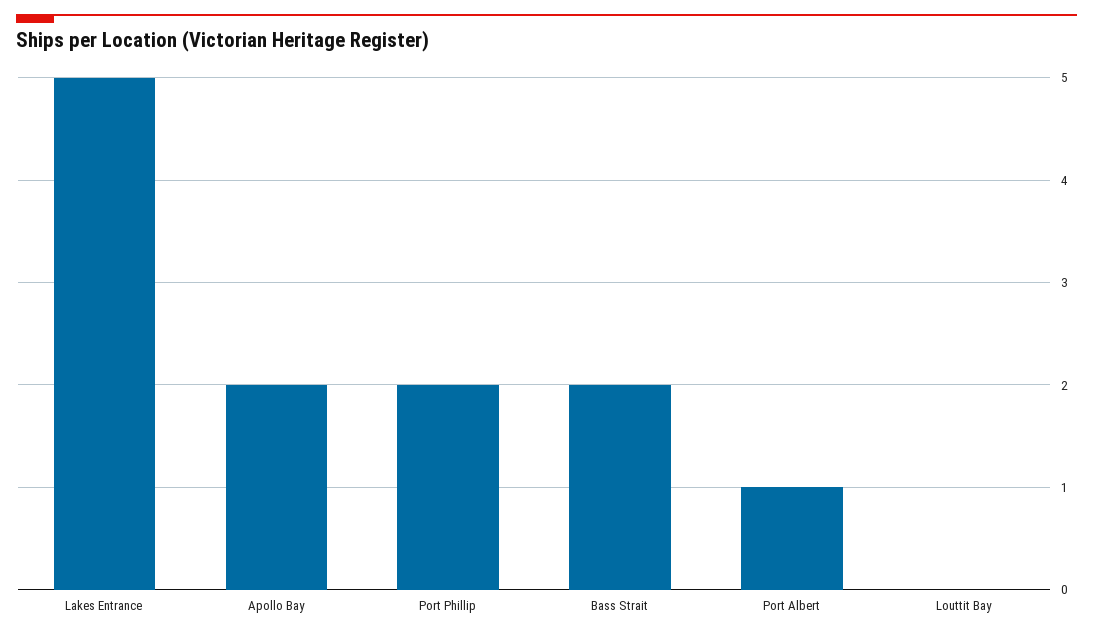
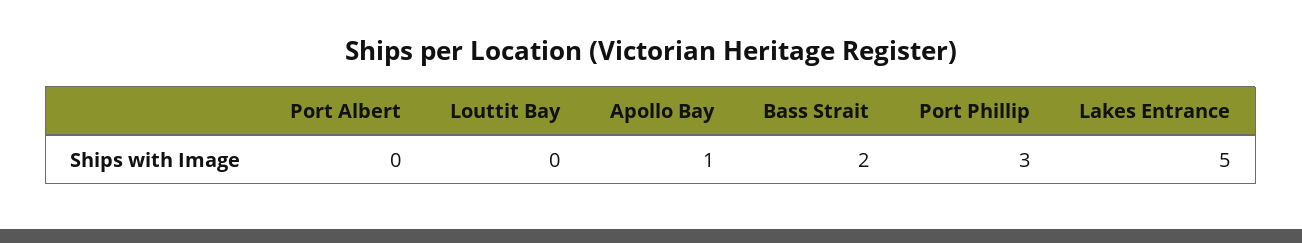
Apollo Bay: 2 -> 1
Port Phillip: 2 -> 3
Port Albert: 1 -> 0

